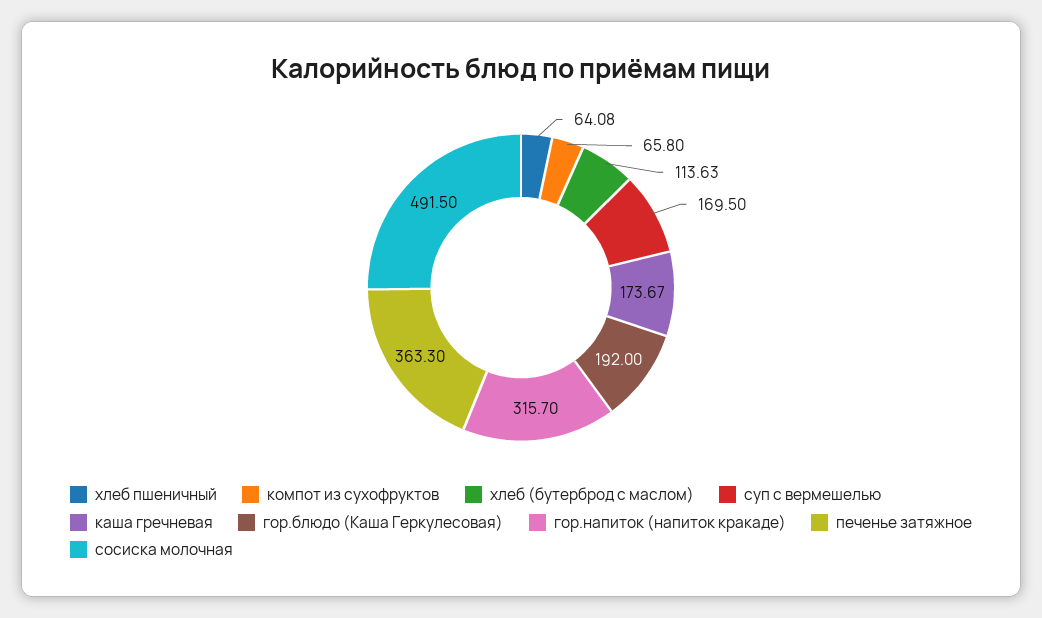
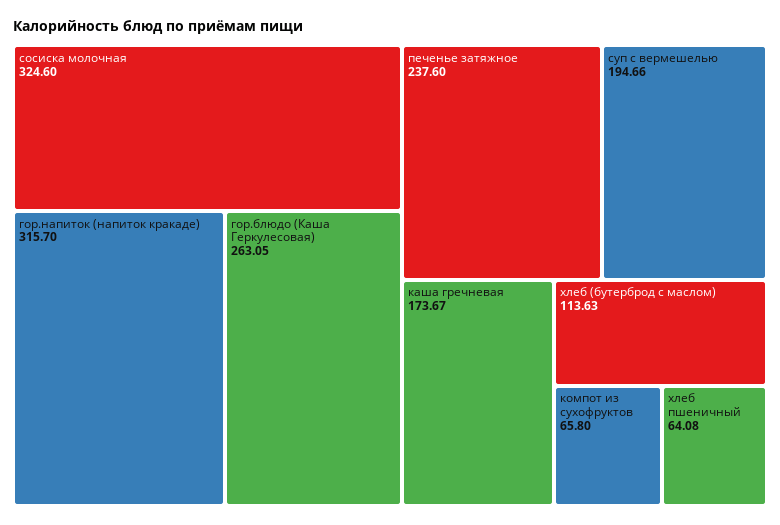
суп с вермешелью: 169.5 -> 194.66
гор.блюдо (Каша Геркулесовая): 192 -> 263.05
печенье затяжное: 363.3 -> 237.6
сосиска молочная: 491.5 -> 324.6

